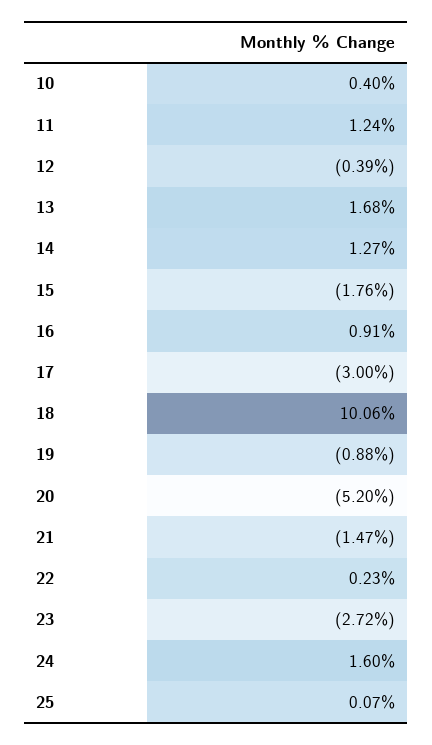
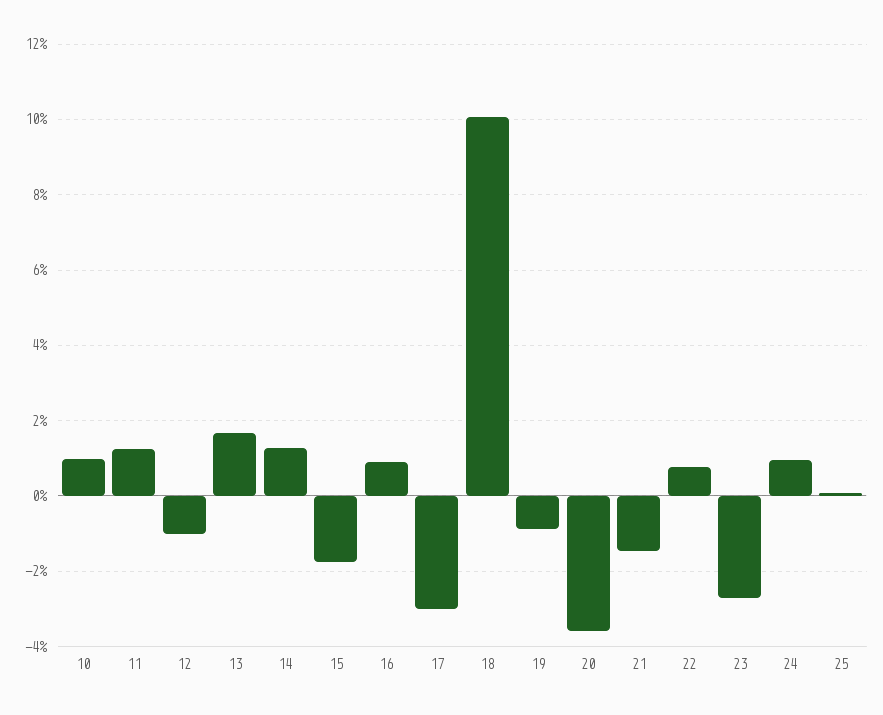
10: 0.4 -> 1
12: -0.39 -> -1
20: -5.2 -> -3.6
22: 0.23 -> 0.8
24: 1.6 -> 1

